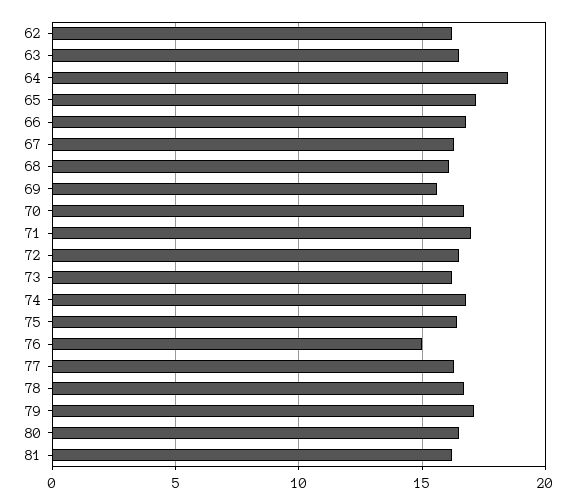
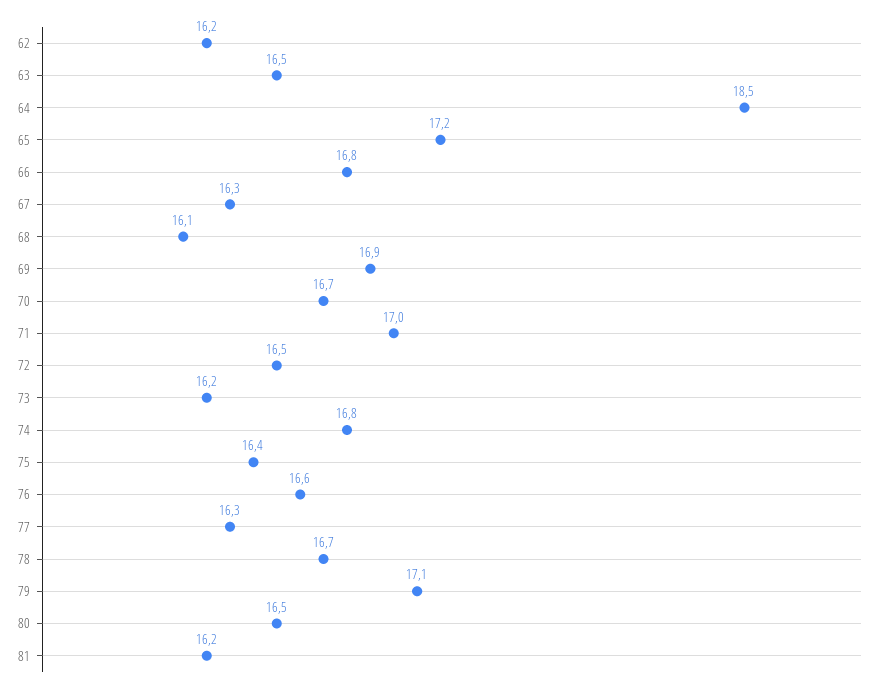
69: 15.5 -> 16.9
76: 15 -> 16.6

